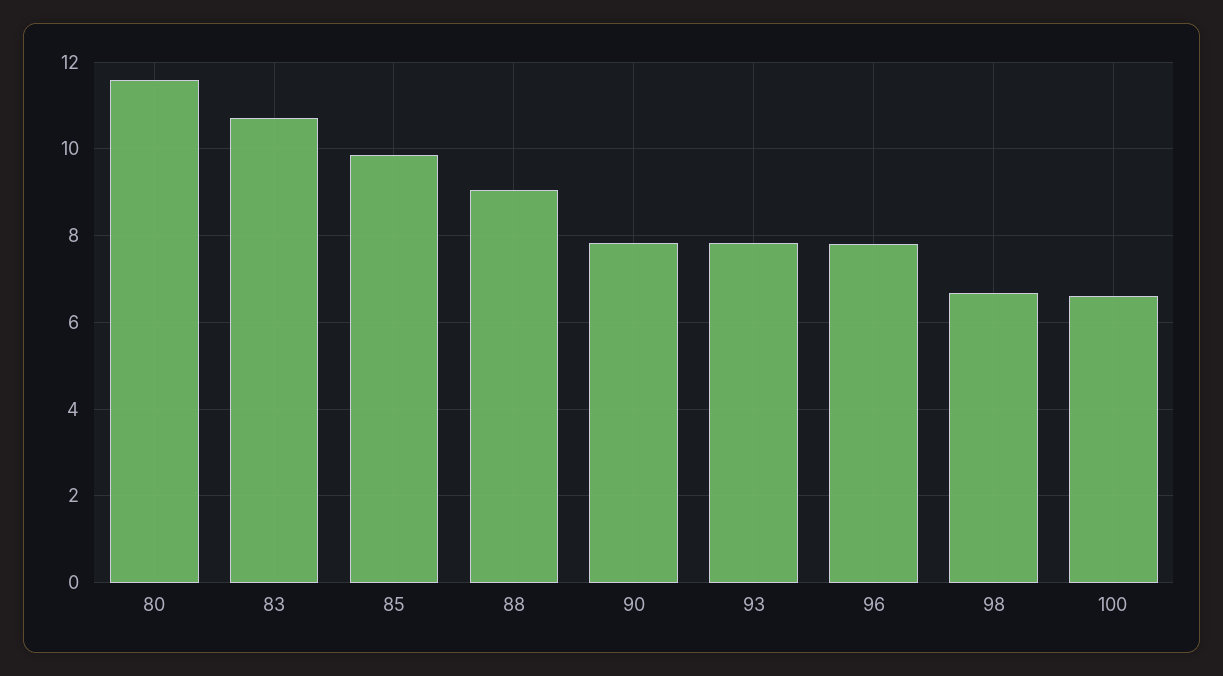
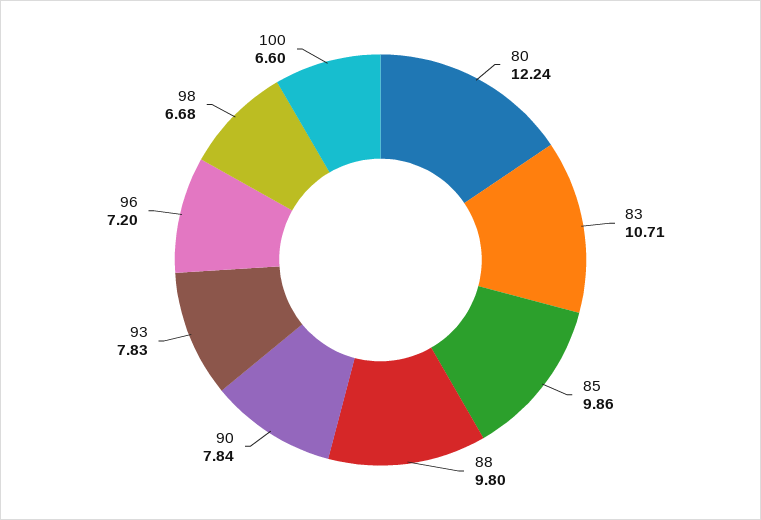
80: 11.6 -> 12.24
88: 9 -> 9.8
96: 7.8 -> 7.2

